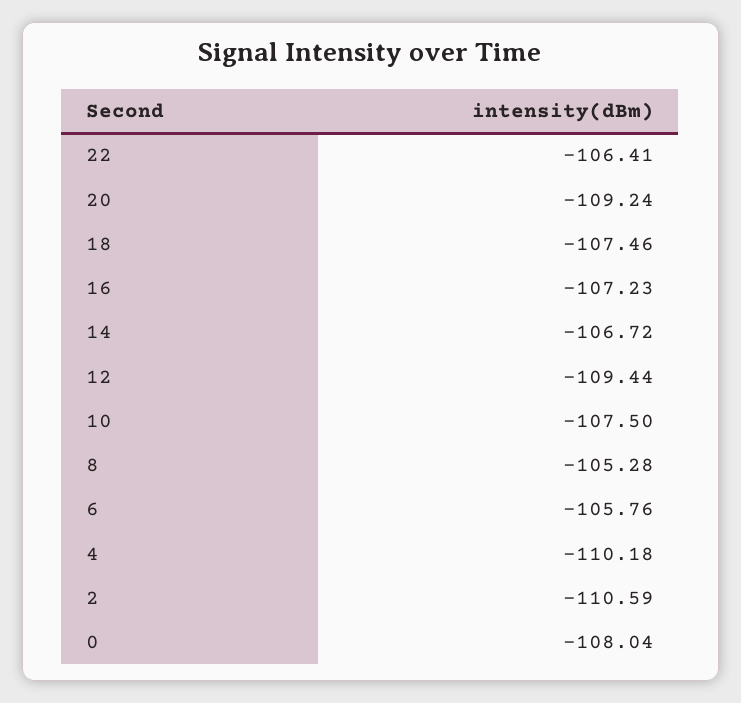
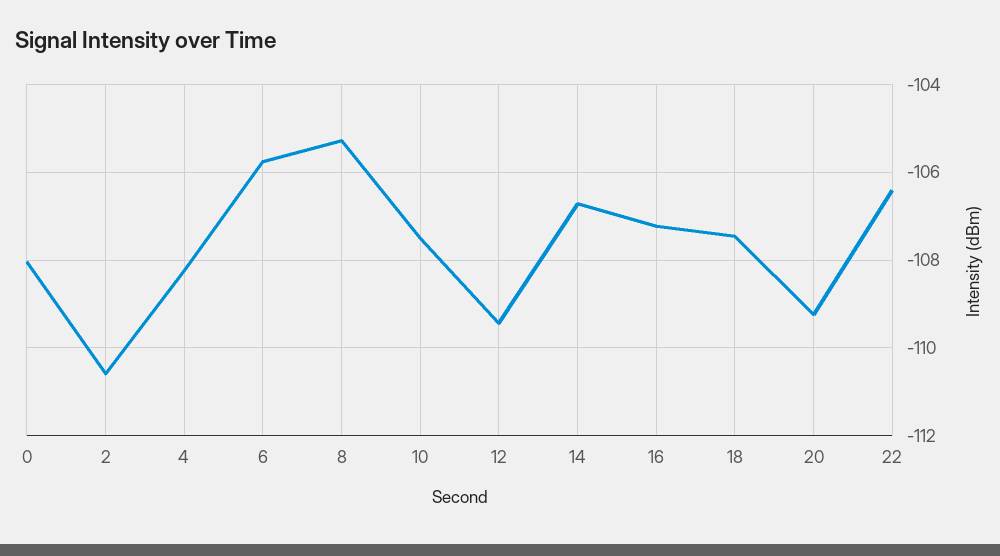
4: -110.18 -> -108.2

